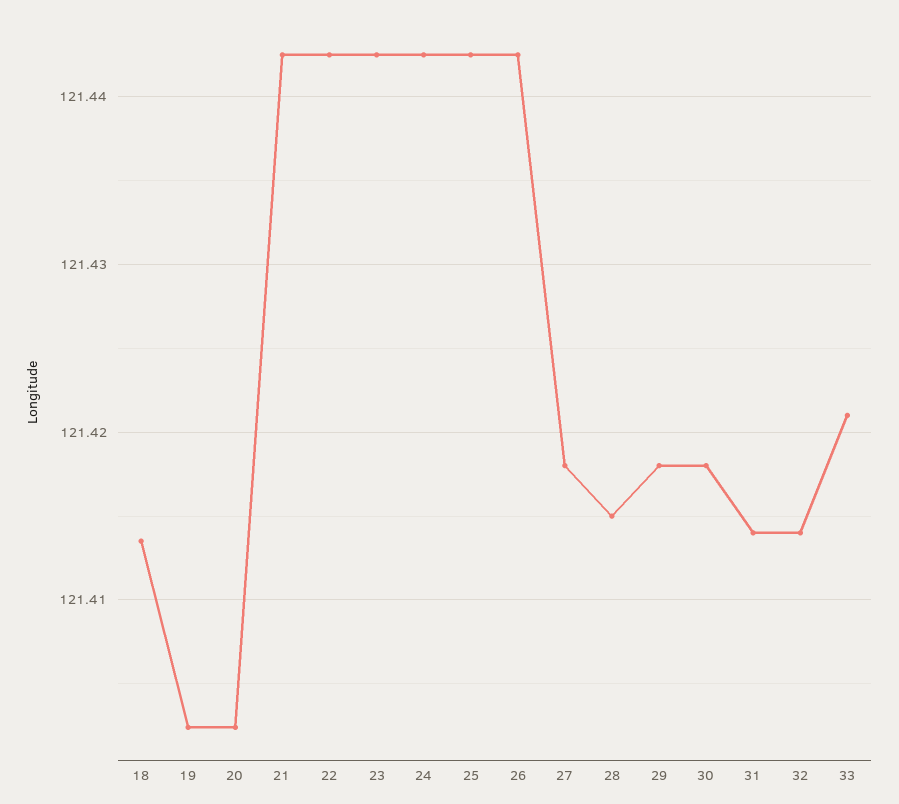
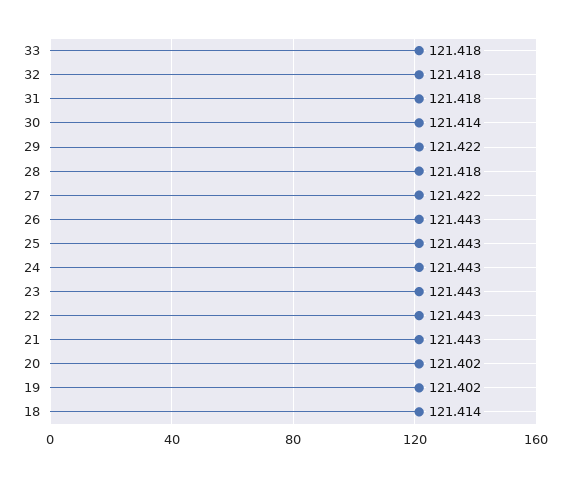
27: 121.418 -> 121.422
28: 121.415 -> 121.418
29: 121.418 -> 121.422
30: 121.418 -> 121.414
31: 121.414 -> 121.418
32: 121.414 -> 121.418
33: 121.421 -> 121.418

